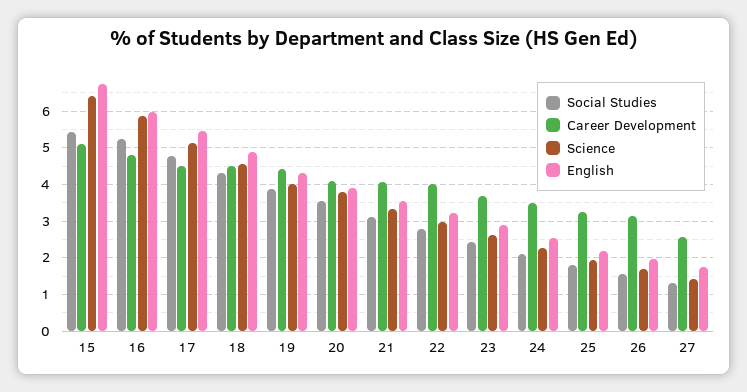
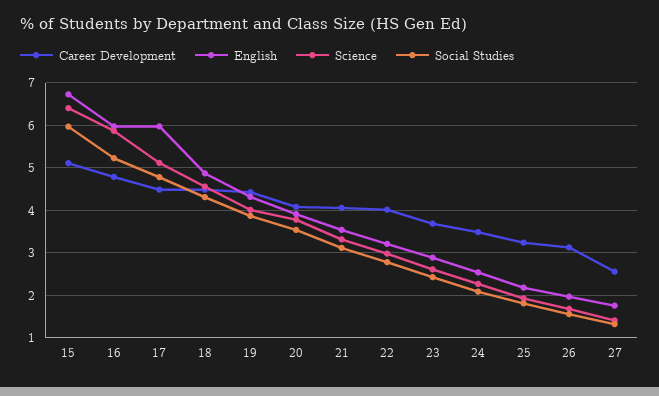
Social Studies, 15: 5.4 -> 6
English, 17: 5.4 -> 6

